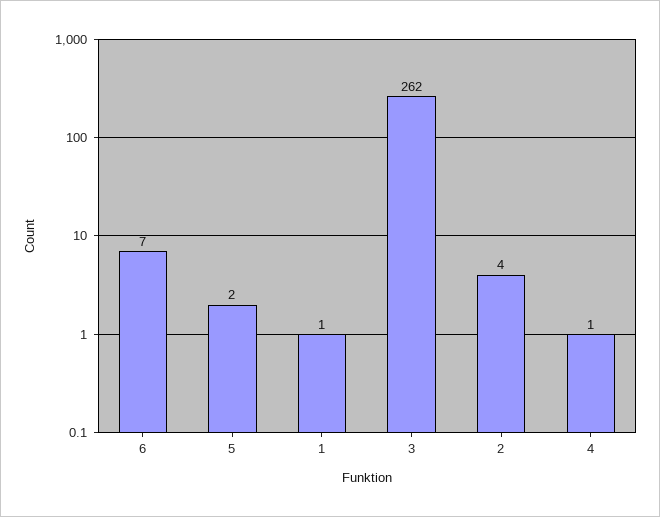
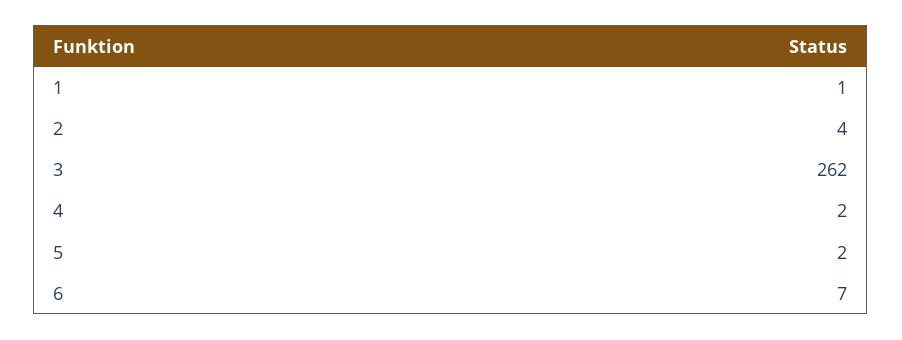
4: 1 -> 2

